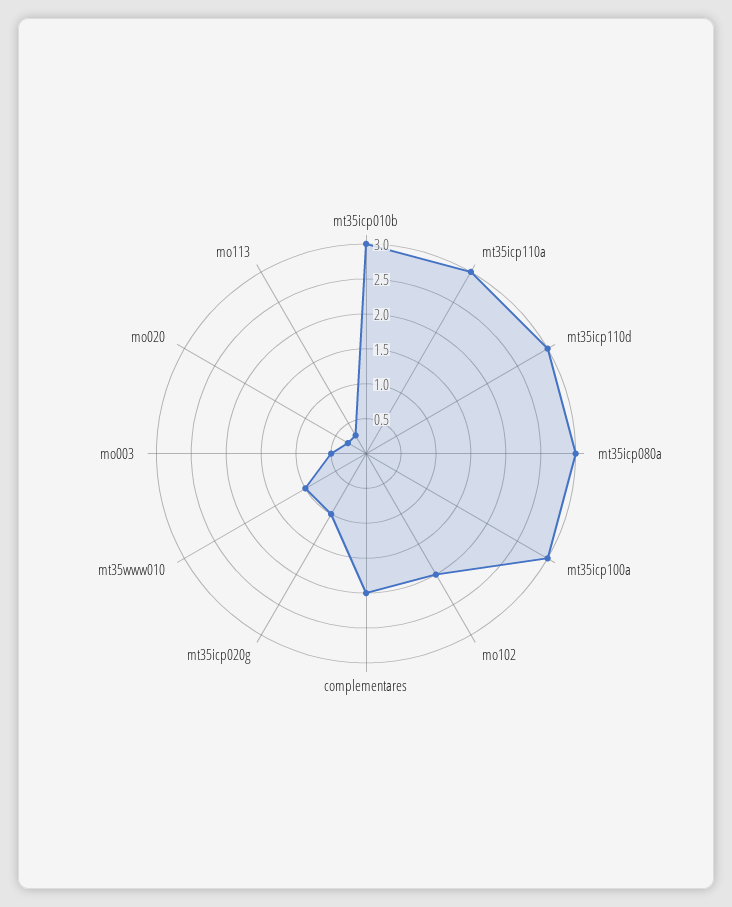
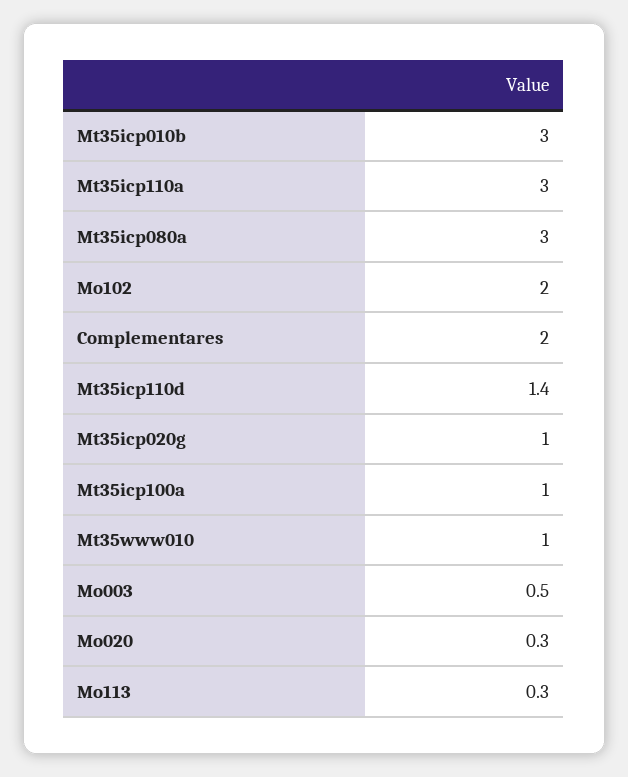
mt35icp110d: 3 -> 1.4
mt35icp100a: 3 -> 1

